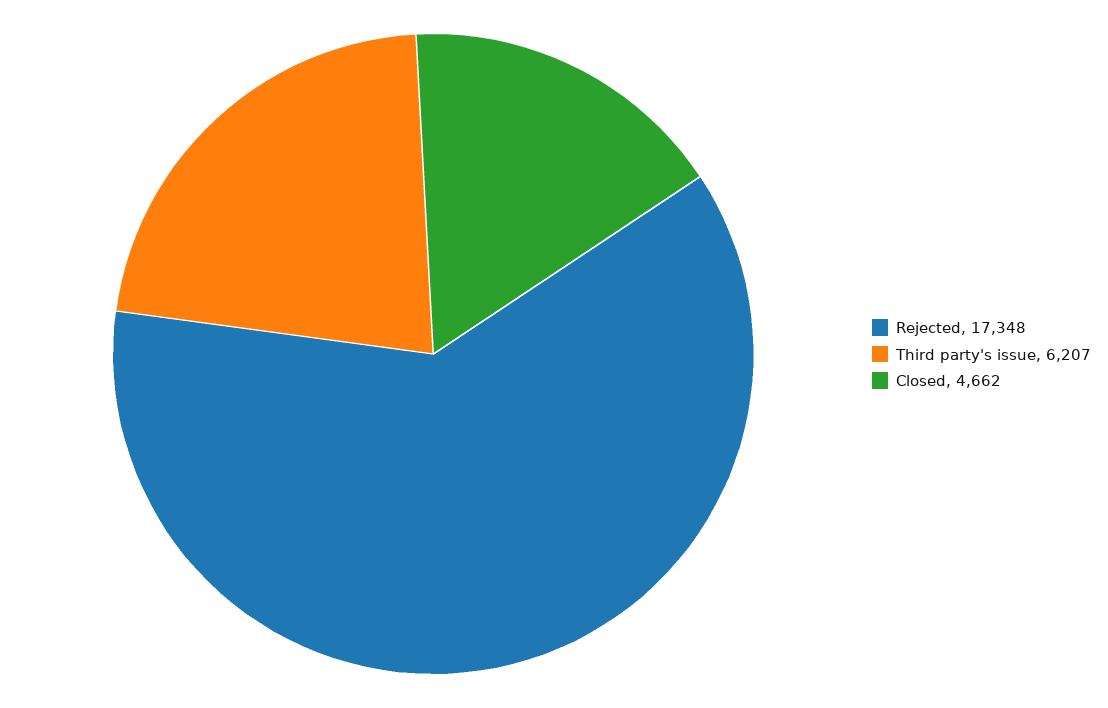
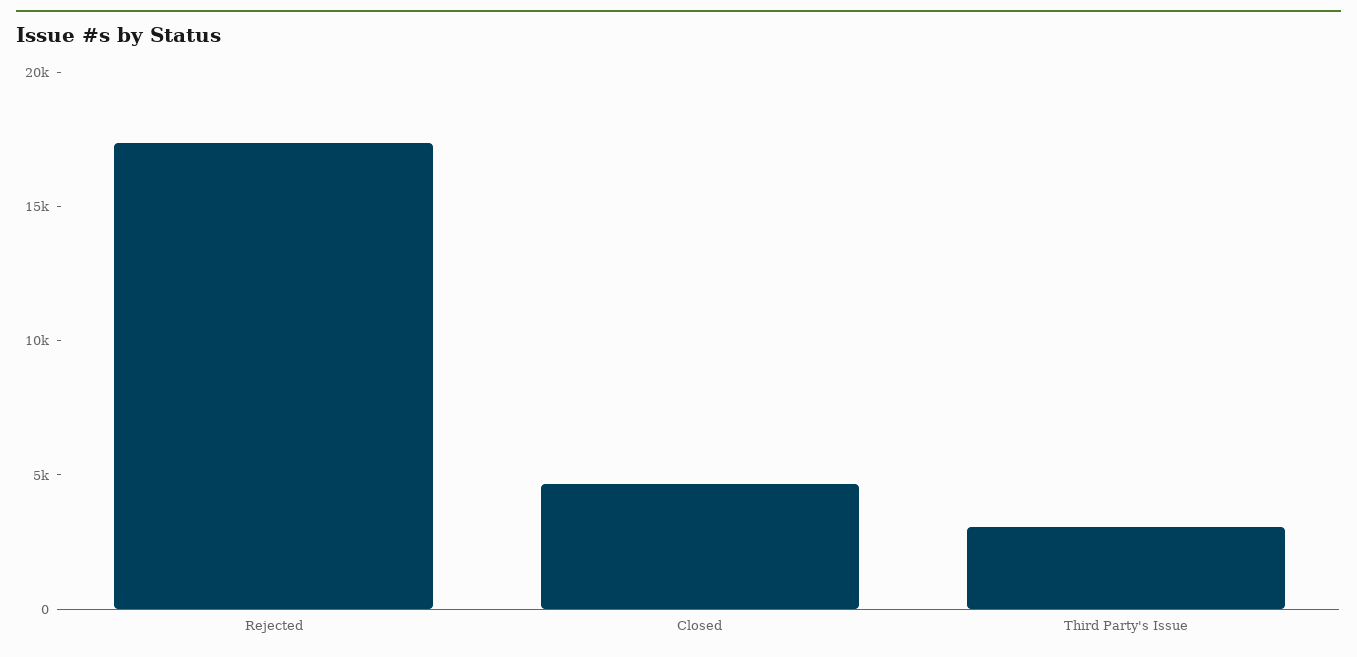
Third party's issue: 6207 -> 3000

